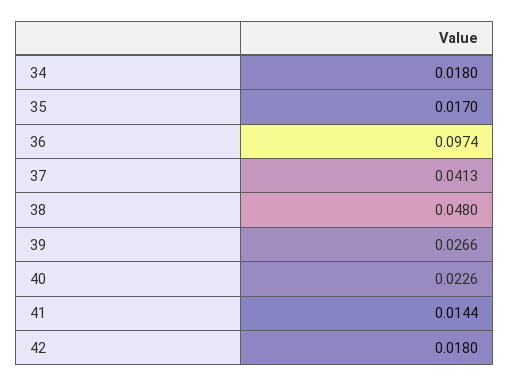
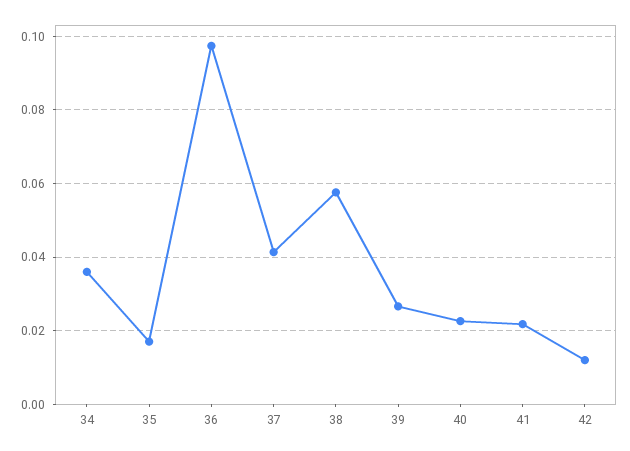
34: 0.018 -> 0.036
38: 0.048 -> 0.058
41: 0.0144 -> 0.022
42: 0.018 -> 0.012

